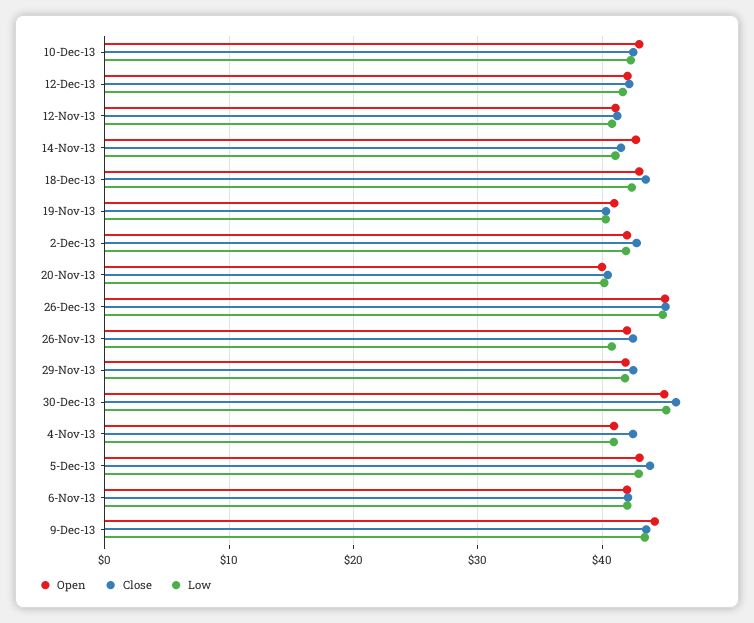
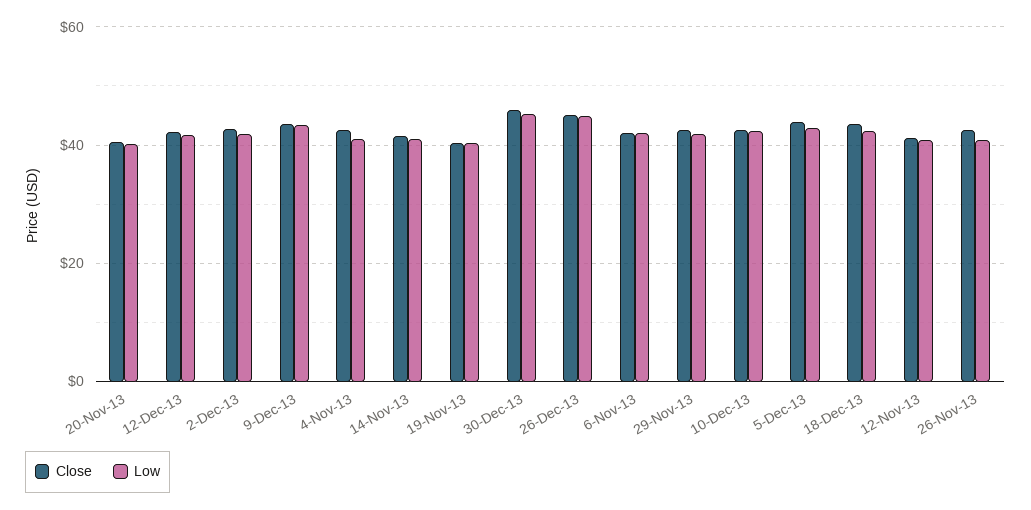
Open, 10-Dec-13: 43 -> none
Open, 12-Dec-13: 42 -> none
Open, 12-Nov-13: 41 -> none
Open, 14-Nov-13: 43 -> none
Open, 18-Dec-13: 43 -> none
Open, 19-Nov-13: 41 -> none
Open, 2-Dec-13: 42 -> none
Open, 20-Nov-13: 40 -> none
Open, 26-Dec-13: 45 -> none
Open, 26-Nov-13: 42 -> none
Open, 29-Nov-13: 42 -> none
Open, 30-Dec-13: 45 -> none
Open, 4-Nov-13: 41 -> none
Open, 5-Dec-13: 43 -> none
Open, 6-Nov-13: 42 -> none
Open, 9-Dec-13: 44 -> none

